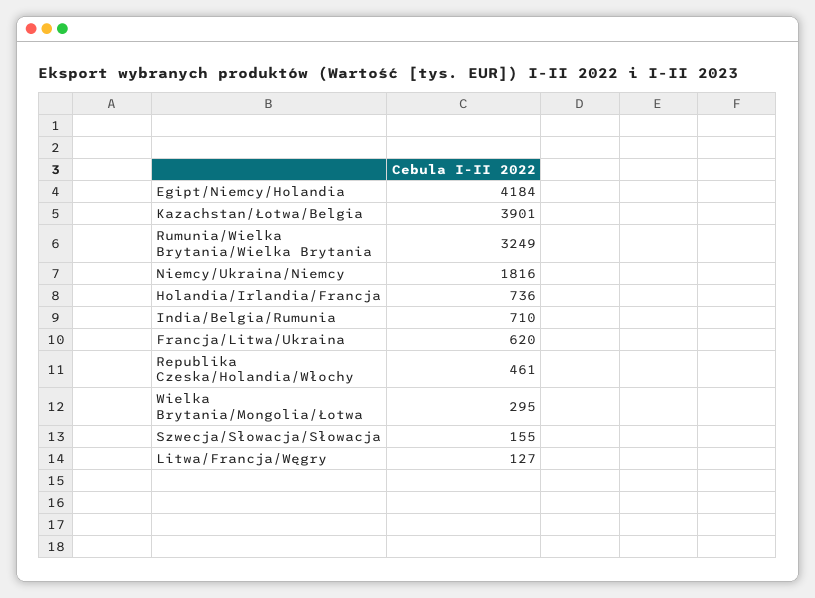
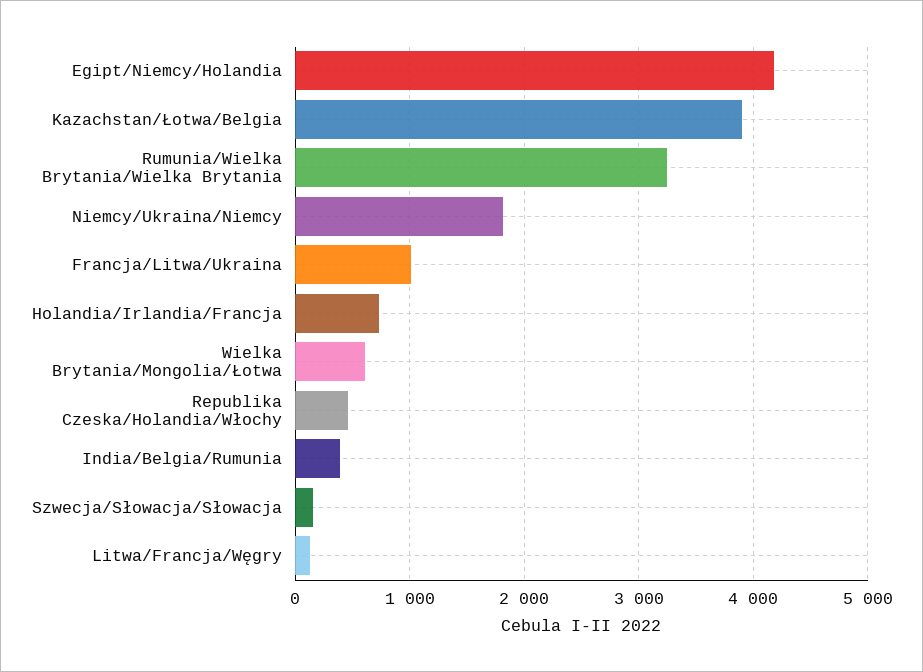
India/Belgia/Rumunia: 710 -> 400
Francja/Litwa/Ukraina: 620 -> 1000
Wielka Brytania/Mongolia/Łotwa: 295 -> 600

